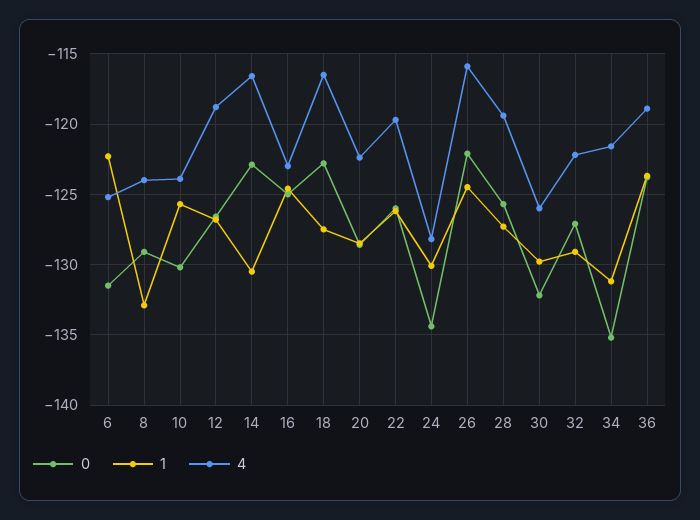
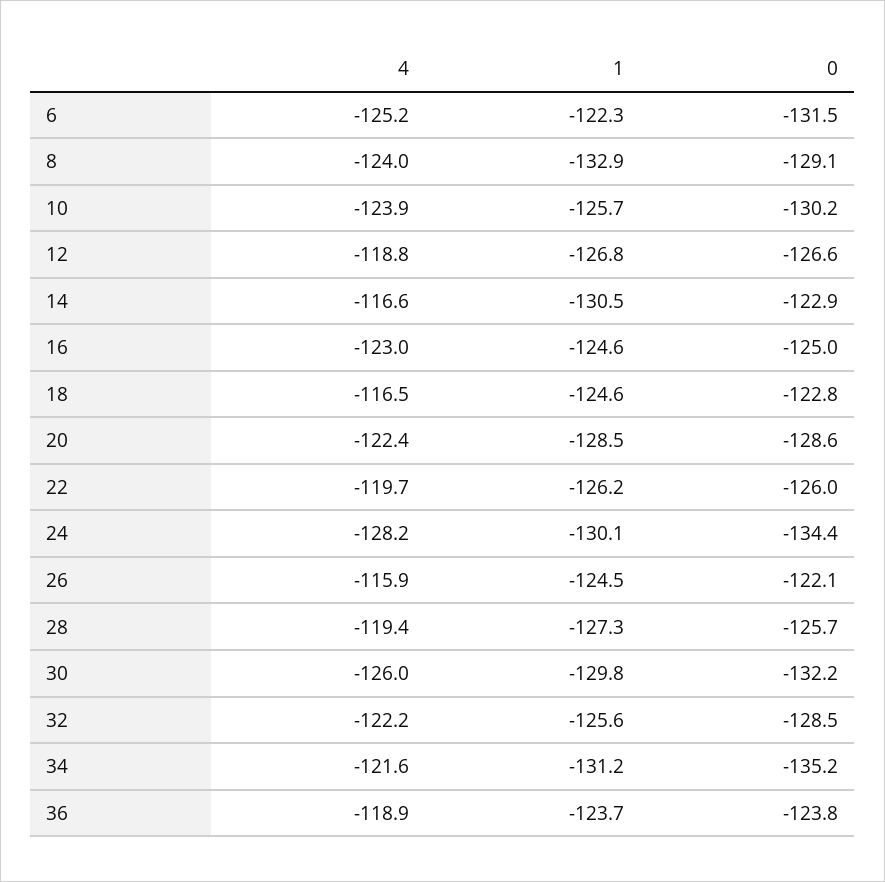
1, 18: -127.5 -> -124.6
0, 32: -127 -> -128.5
1, 32: -129 -> -125.6

